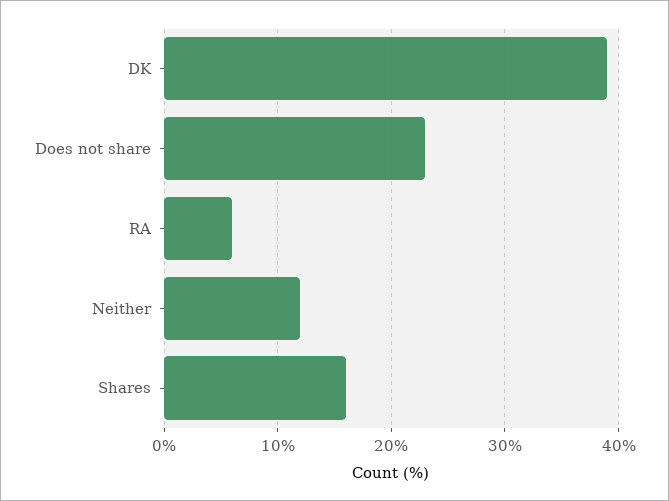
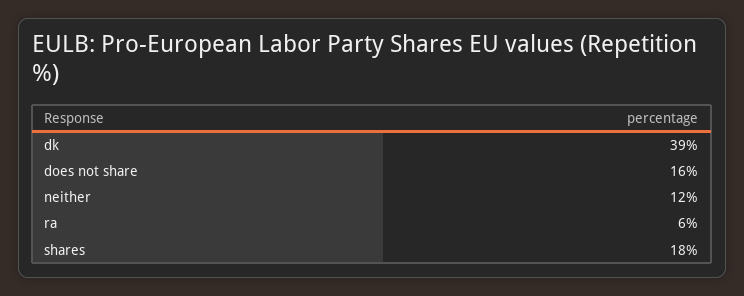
Does not share: 23 -> 16
Shares: 16 -> 18

